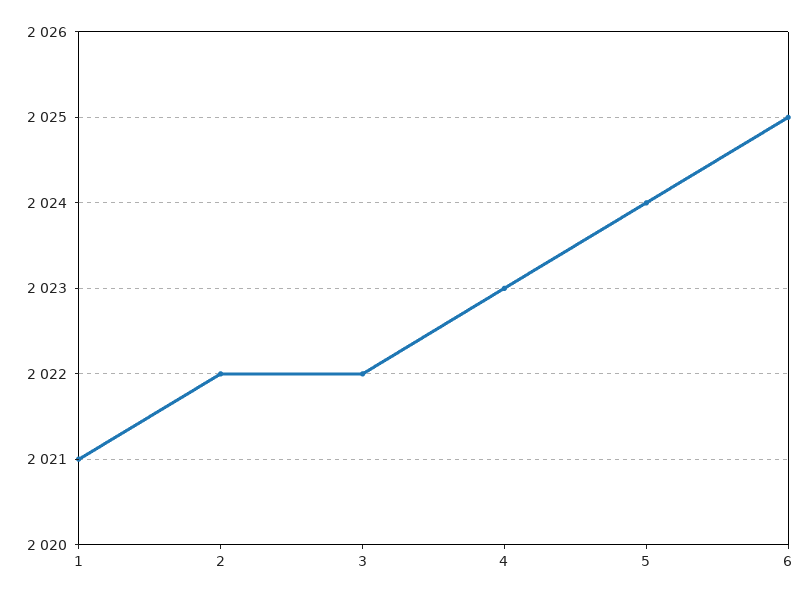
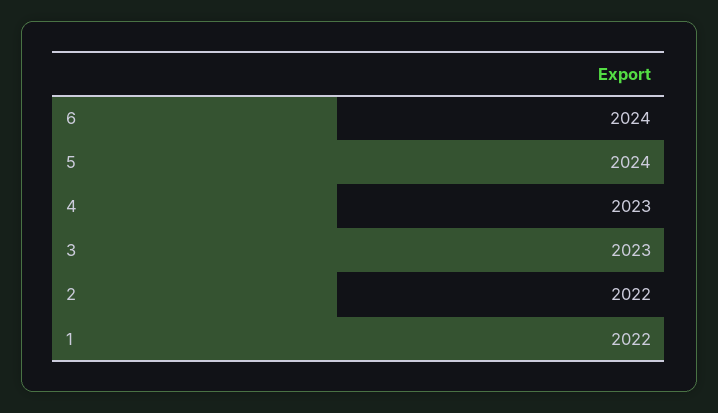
1: 2021 -> 2022
3: 2022 -> 2023
6: 2025 -> 2024

